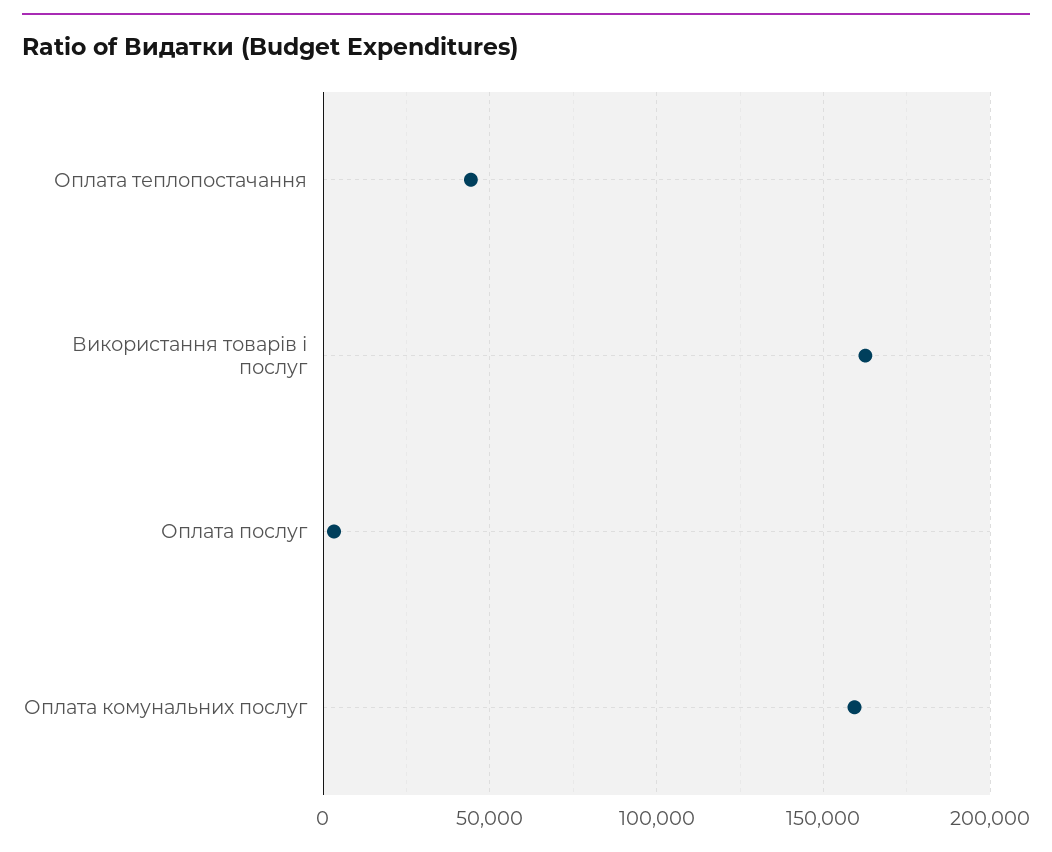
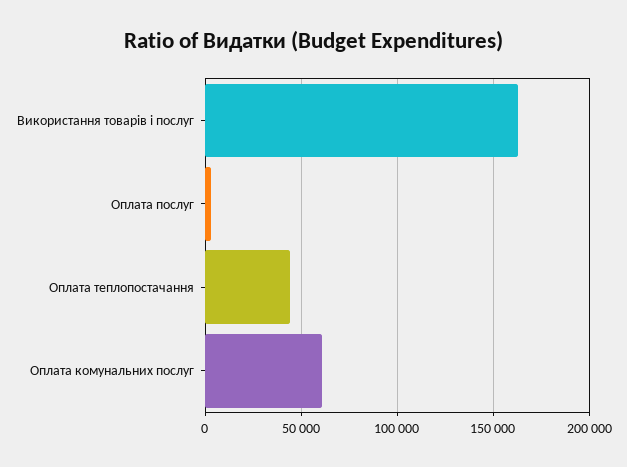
Оплата комунальних послуг: 160000 -> 60000

